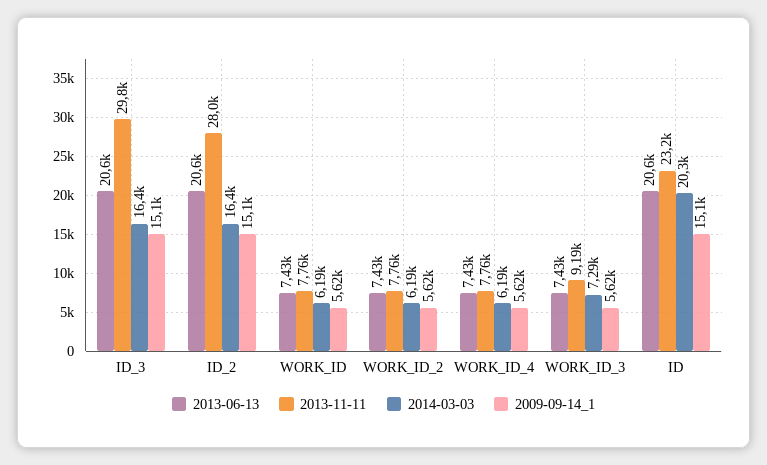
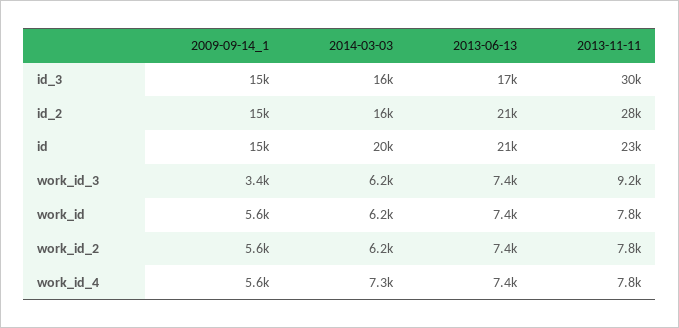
2013-06-13, ID_3: 20600 -> 17000
2014-03-03, WORK_ID_4: 6190 -> 7300
2014-03-03, WORK_ID_3: 7290 -> 6200
2009-09-14_1, WORK_ID_3: 5620 -> 3400

